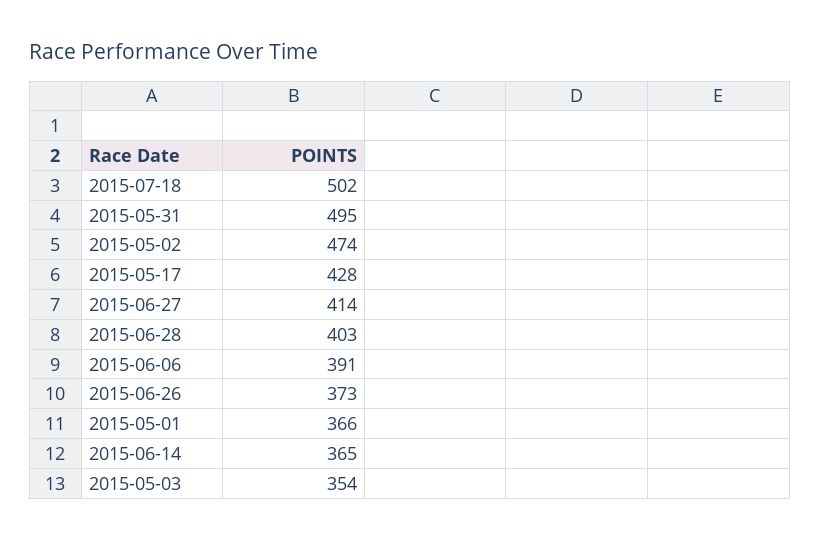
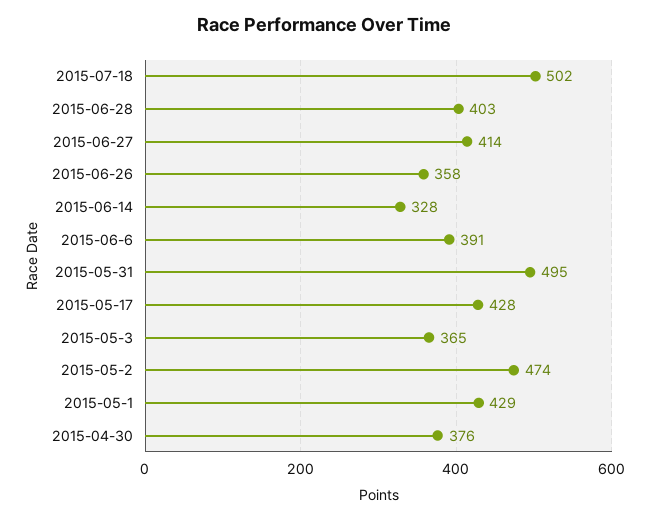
2015-06-26: 373 -> 358
2015-05-01: 366 -> 429
2015-06-14: 365 -> 328
2015-05-03: 354 -> 365
2015-04-30: none -> 376

